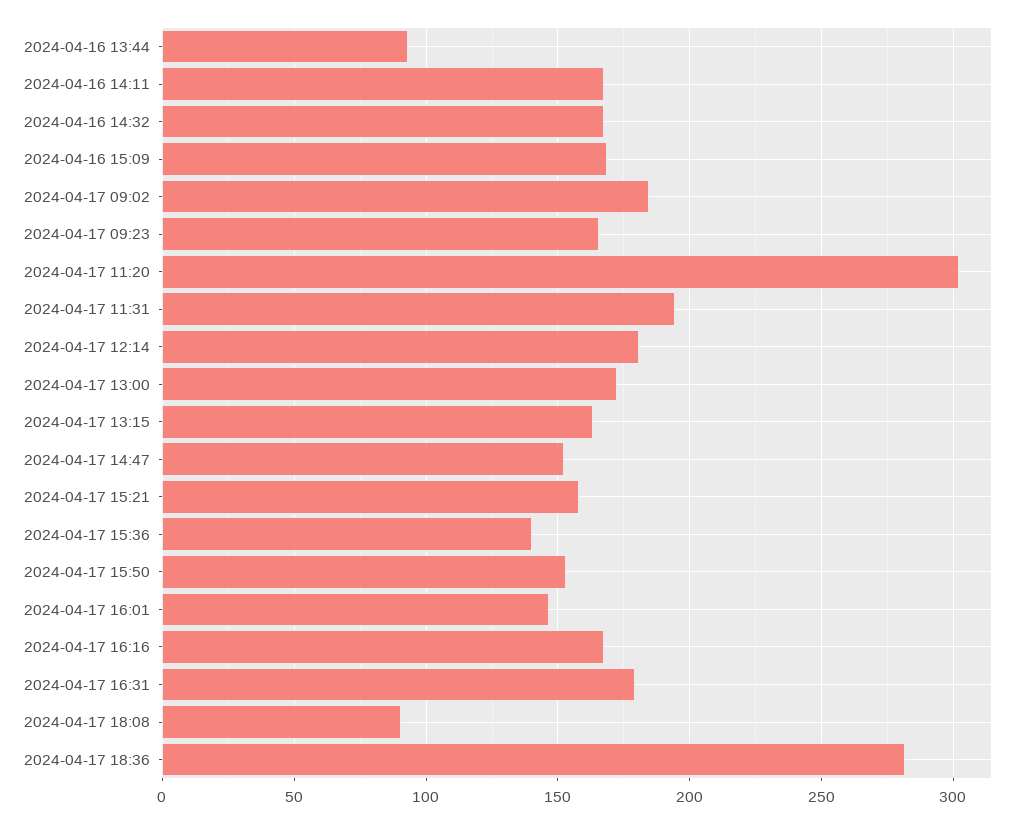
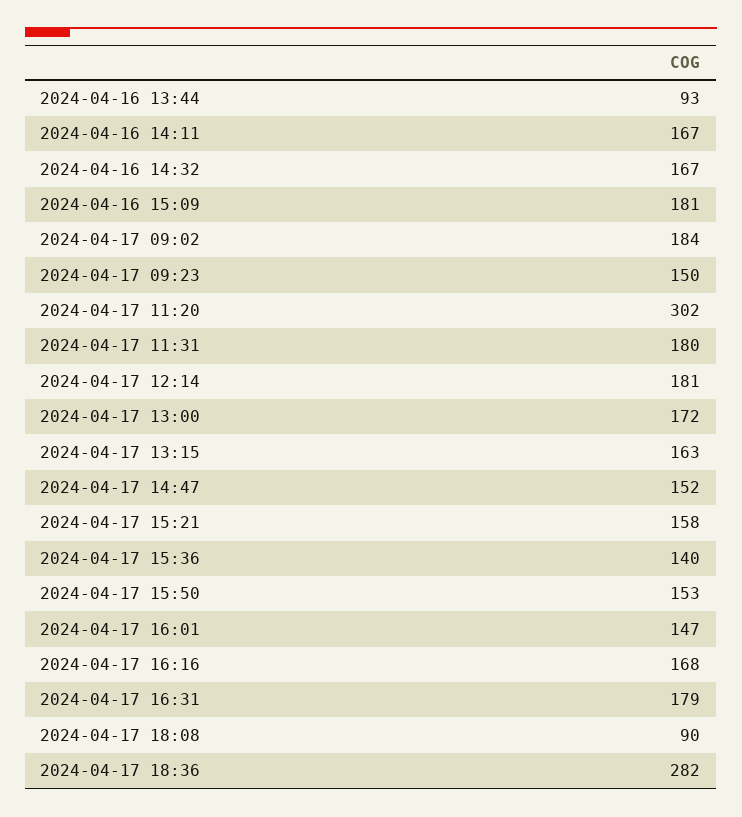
2024-04-16 15:09: 170 -> 181
2024-04-17 09:23: 165 -> 150
2024-04-17 11:31: 195 -> 180

